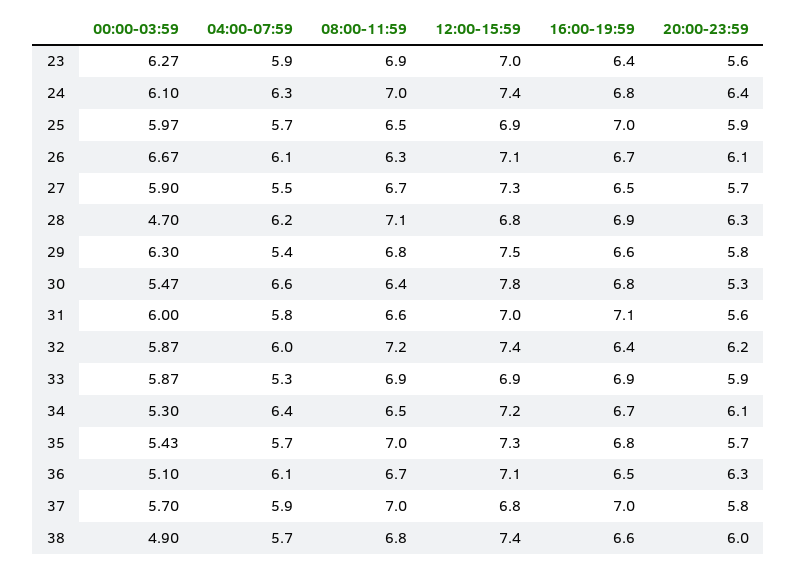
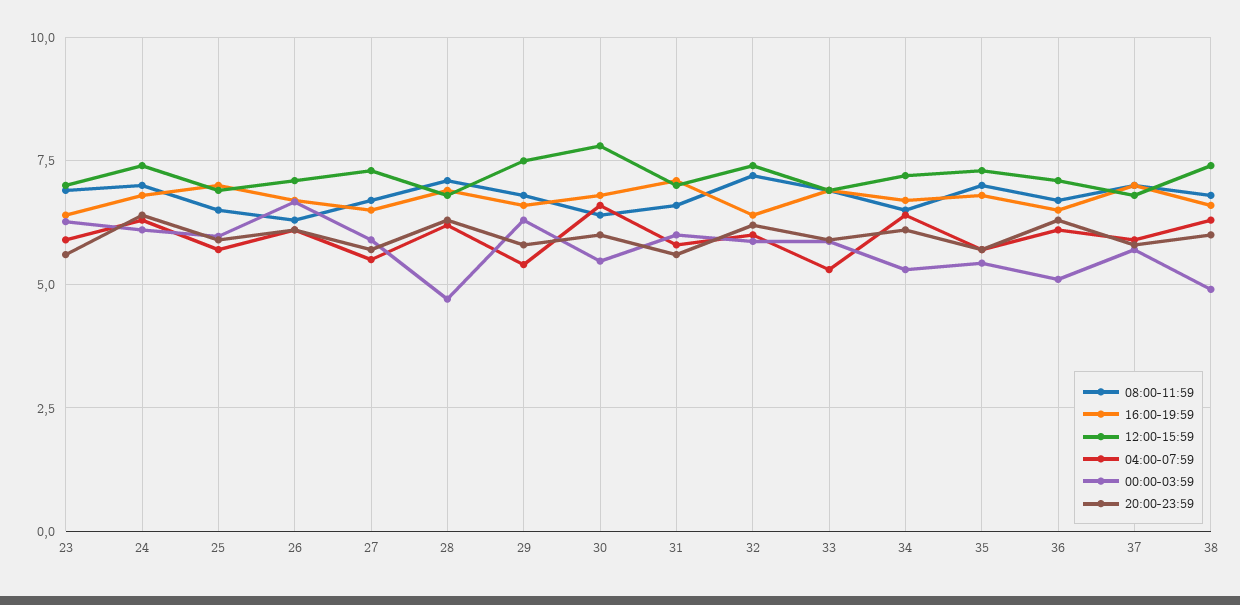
20:00-23:59, 30: 5.3 -> 6
04:00-07:59, 38: 5.7 -> 6.25

